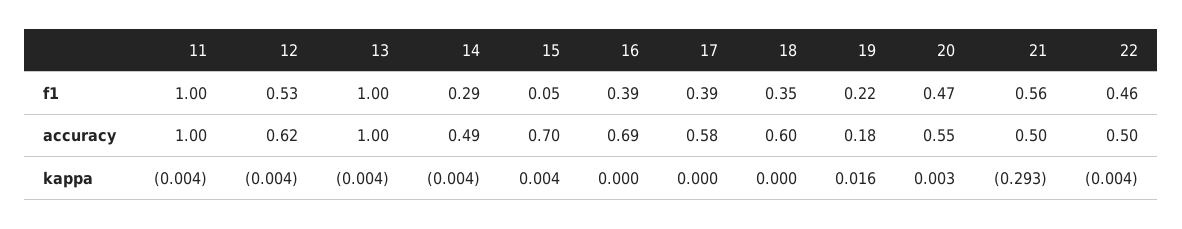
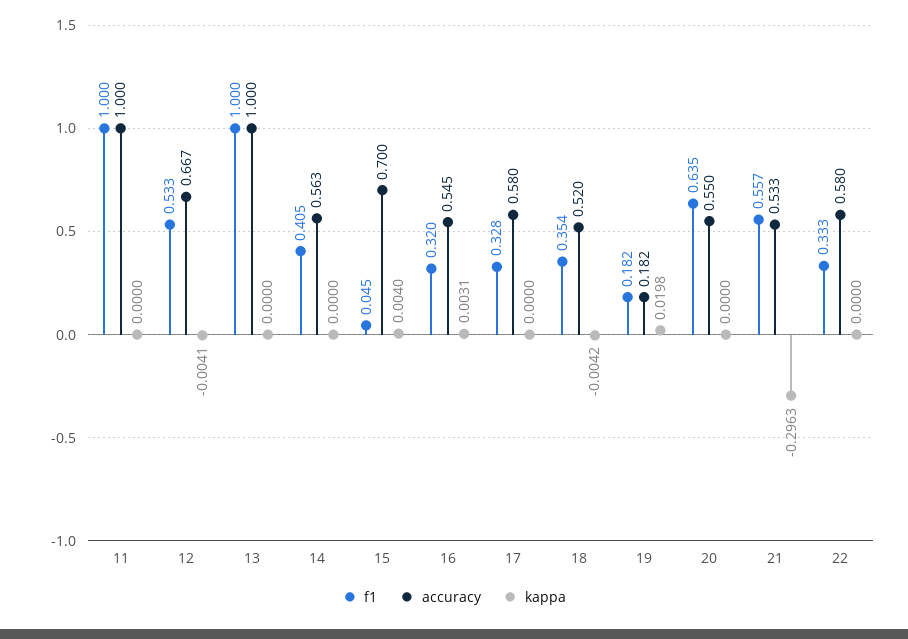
f1, 14: 0.29 -> 0.405
f1, 16: 0.39 -> 0.32
f1, 17: 0.39 -> 0.328
f1, 19: 0.22 -> 0.182
f1, 20: 0.47 -> 0.635
f1, 22: 0.46 -> 0.333
accuracy, 12: 0.62 -> 0.667
accuracy, 14: 0.49 -> 0.563
accuracy, 16: 0.69 -> 0.545
accuracy, 18: 0.6 -> 0.52
accuracy, 21: 0.5 -> 0.533
accuracy, 22: 0.5 -> 0.58
kappa, 11: -0.004 -> 0
kappa, 13: -0.004 -> 0
kappa, 14: -0.004 -> 0
kappa, 16: 0 -> 0.0031
kappa, 18: 0 -> -0.0042
kappa, 19: 0.016 -> 0.0198
kappa, 20: 0.003 -> 0
kappa, 21: -0.293 -> -0.2963
kappa, 22: -0.004 -> 0

